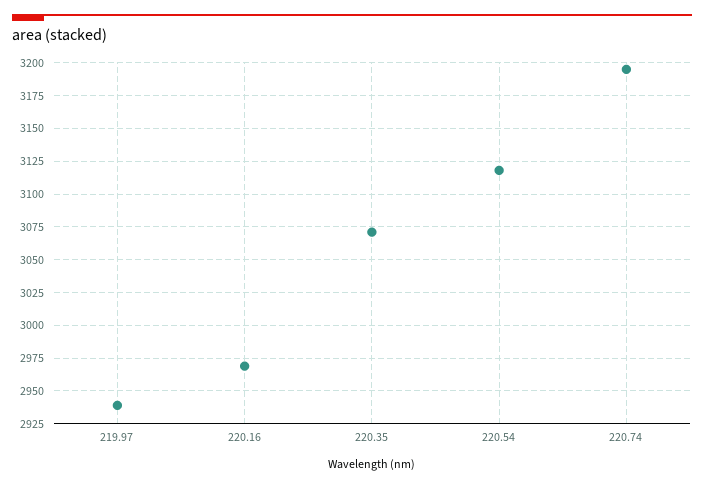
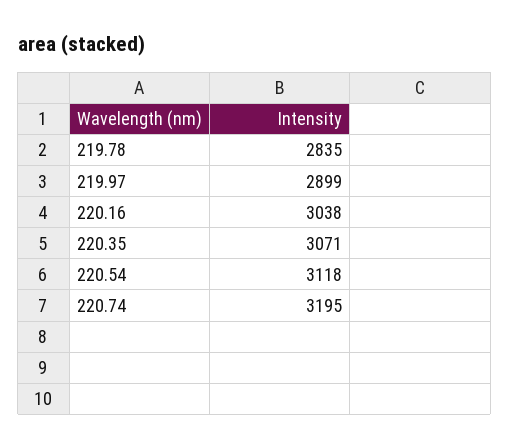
219.97: 2940 -> 2899
220.16: 2970 -> 3038
219.78: none -> 2835

